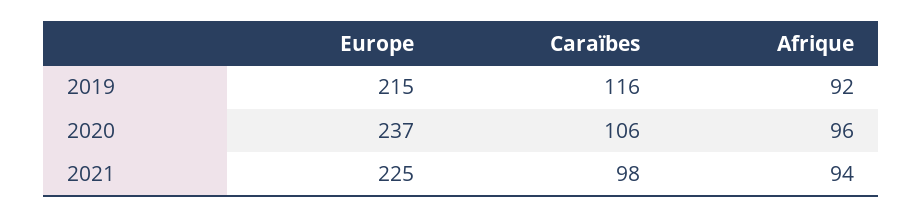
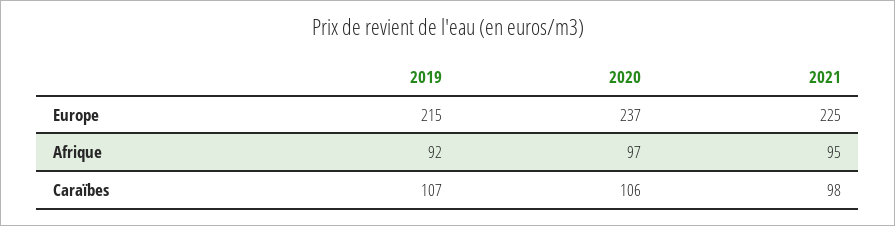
Caraïbes, 2019: 116 -> 107
Afrique, 2020: 96 -> 97
Afrique, 2021: 94 -> 95

